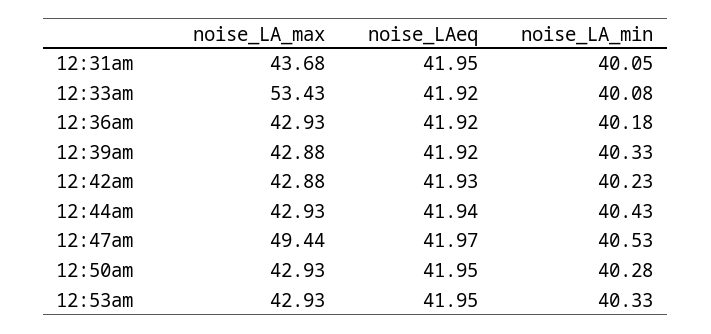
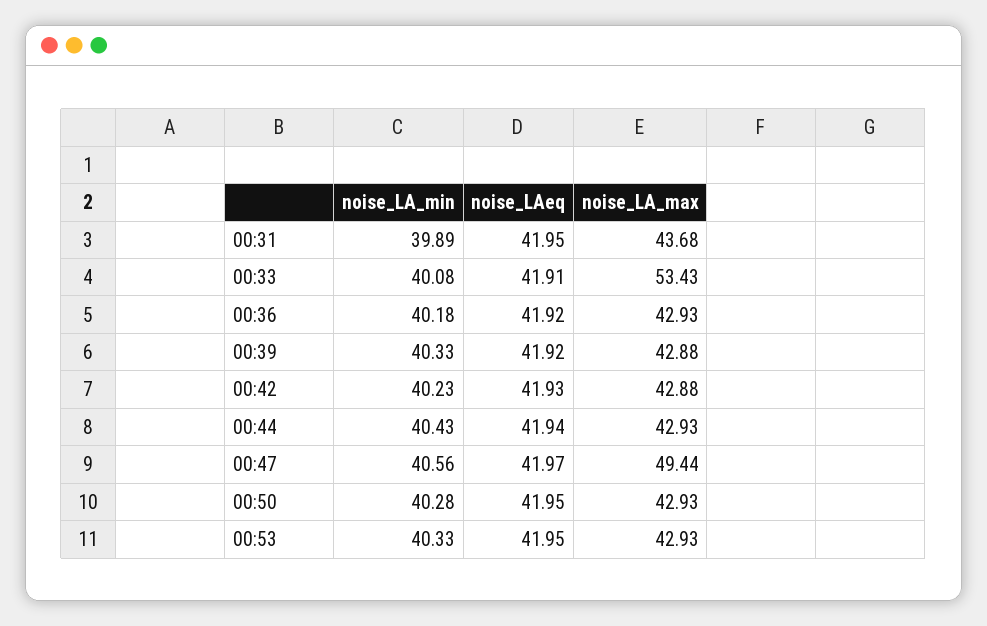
noise_LA_min, 12:31am: 40.05 -> 39.89
noise_LAeq, 12:33am: 41.92 -> 41.91
noise_LA_min, 12:47am: 40.53 -> 40.56

